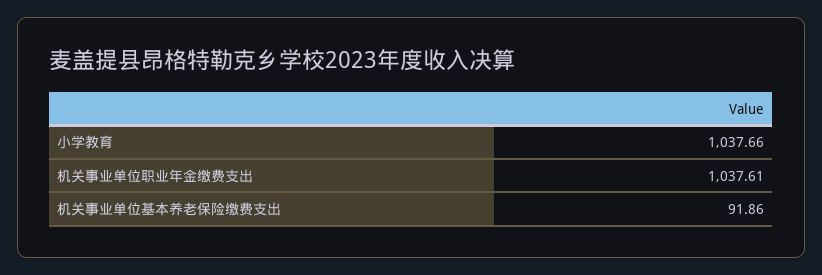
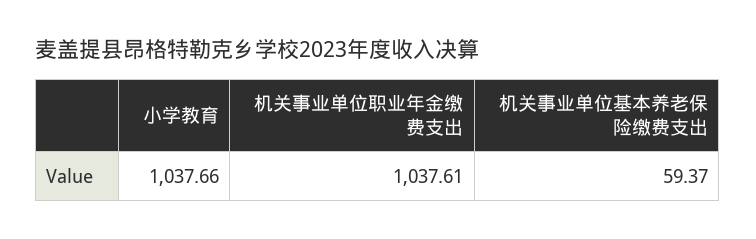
机关事业单位基本养老保险缴费支出: 91.86 -> 59.37

